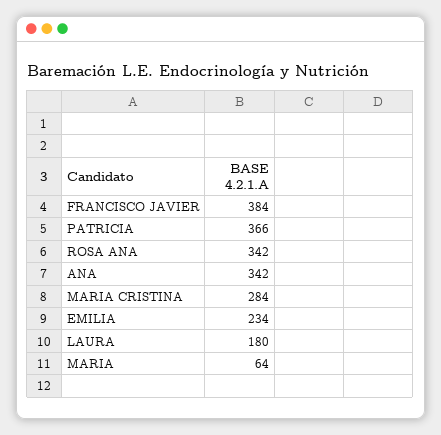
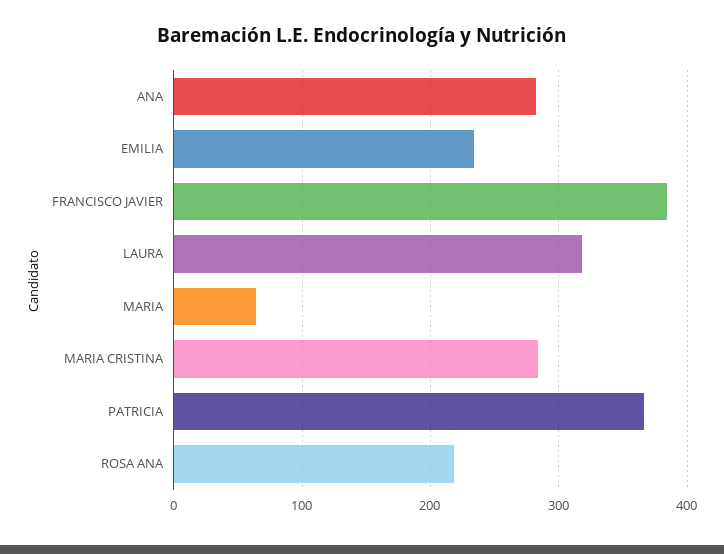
ROSA ANA: 342 -> 220
ANA: 342 -> 280
LAURA: 180 -> 320

